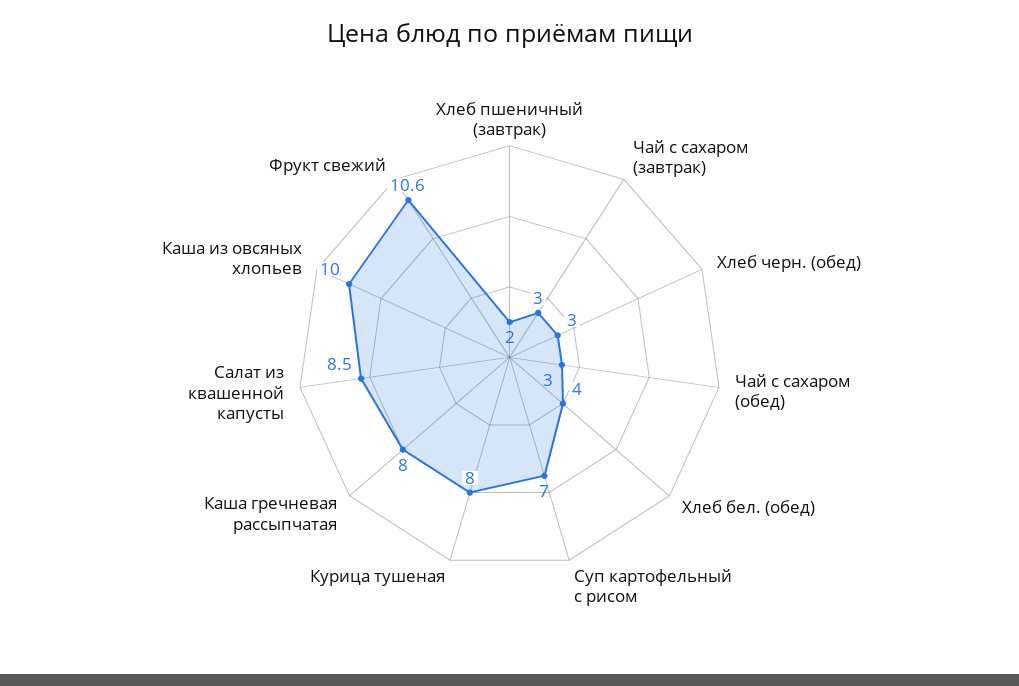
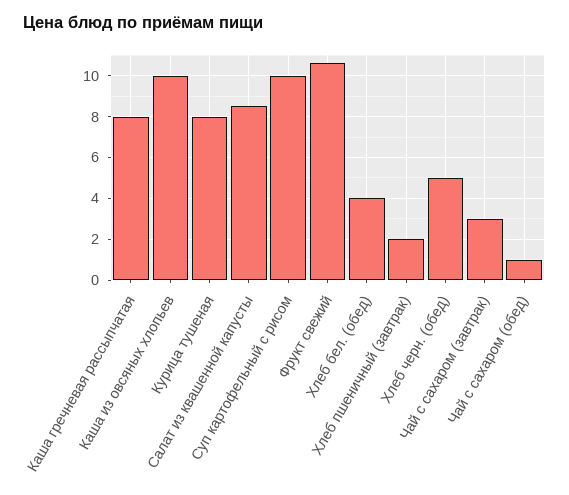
Хлеб черн. (обед): 3 -> 5
Чай с сахаром (обед): 3 -> 1
Суп картофельный с рисом: 7 -> 10

